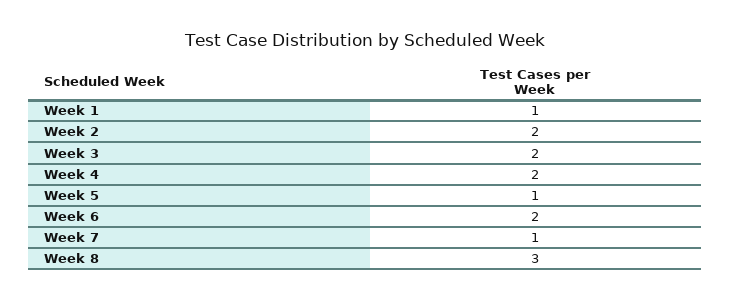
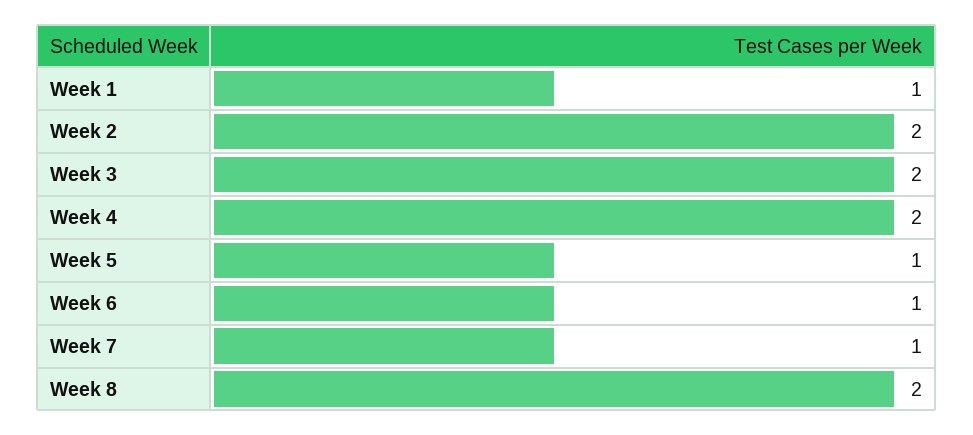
Week 6: 2 -> 1
Week 8: 3 -> 2

